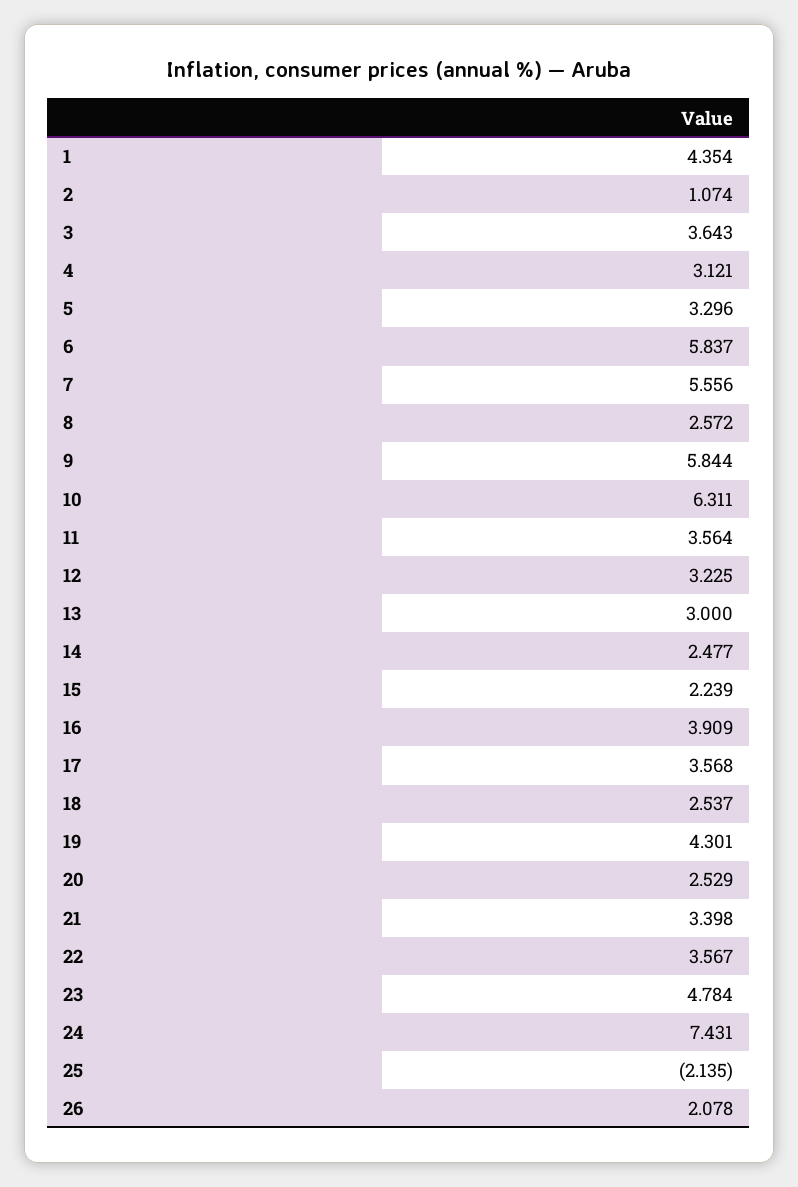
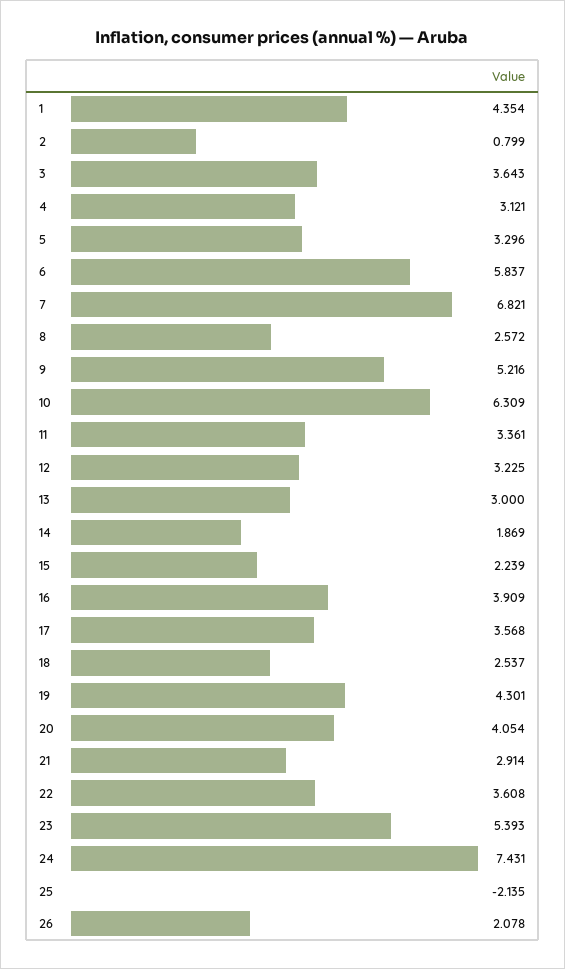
2: 1.074 -> 0.799
7: 5.556 -> 6.821
9: 5.844 -> 5.216
10: 6.311 -> 6.309
11: 3.564 -> 3.361
14: 2.477 -> 1.869
20: 2.529 -> 4.054
21: 3.398 -> 2.914
22: 3.567 -> 3.608
23: 4.784 -> 5.393

